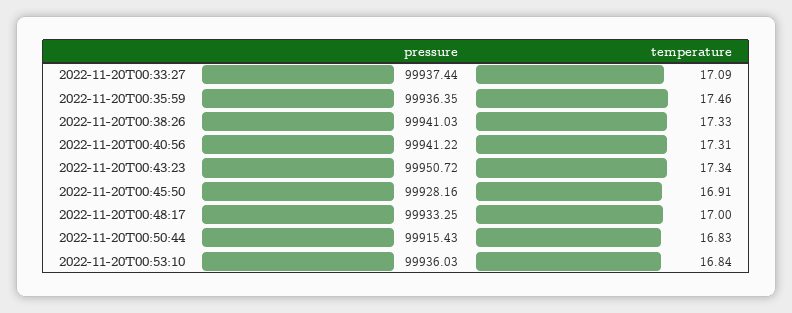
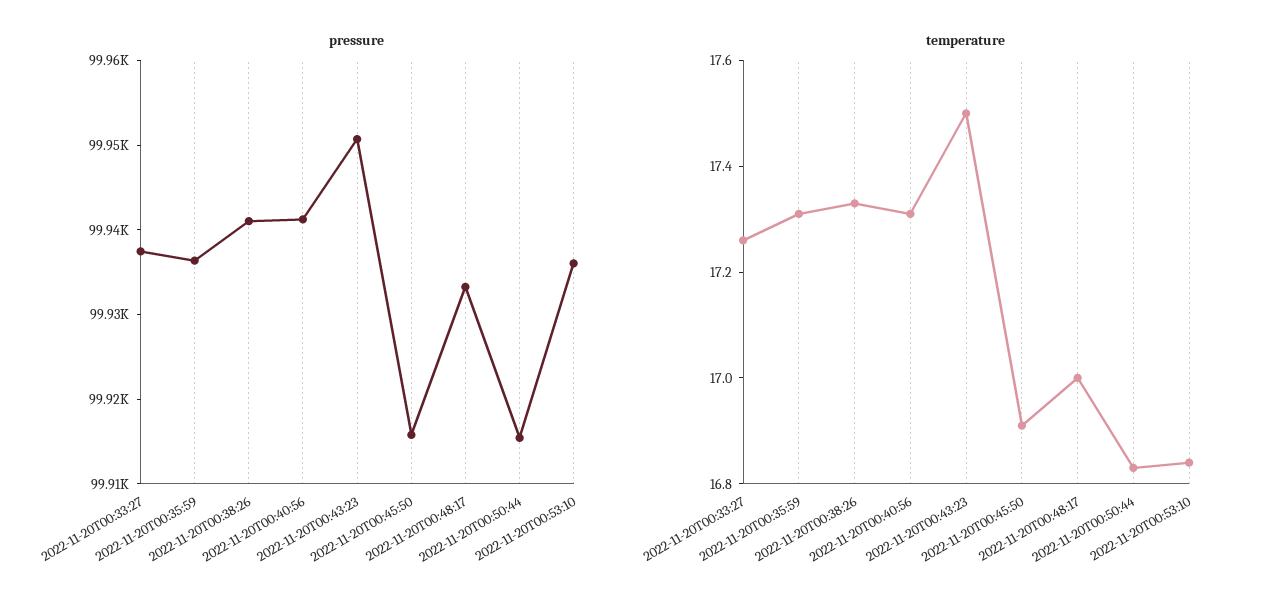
temperature, 2022-11-20T00:33:27: 17.09 -> 17.25
temperature, 2022-11-20T00:35:59: 17.46 -> 17.3
temperature, 2022-11-20T00:43:23: 17.34 -> 17.5
pressure, 2022-11-20T00:45:50: 99928.16 -> 99916

